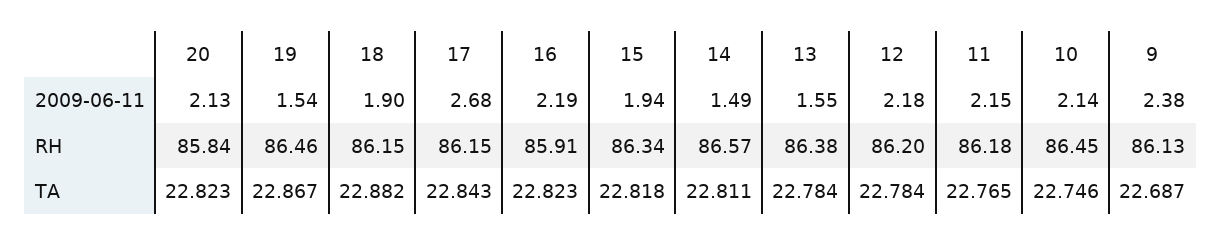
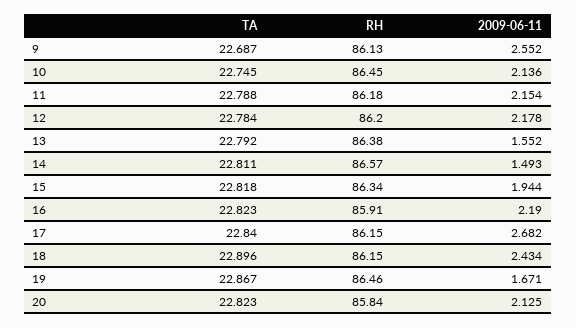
19, 2009-06-11: 1.54 -> 1.671
18, 2009-06-11: 1.9 -> 2.434
9, 2009-06-11: 2.38 -> 2.552
18, TA: 22.882 -> 22.896
17, TA: 22.843 -> 22.84
13, TA: 22.784 -> 22.792
11, TA: 22.765 -> 22.788
10, TA: 22.746 -> 22.745

